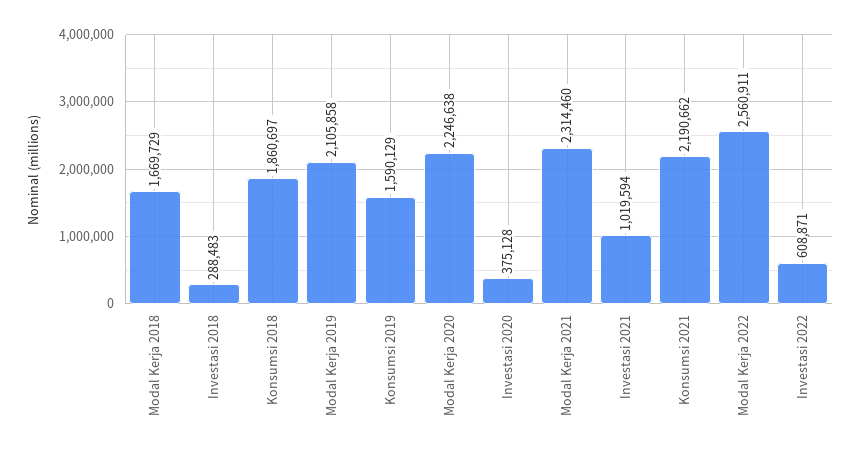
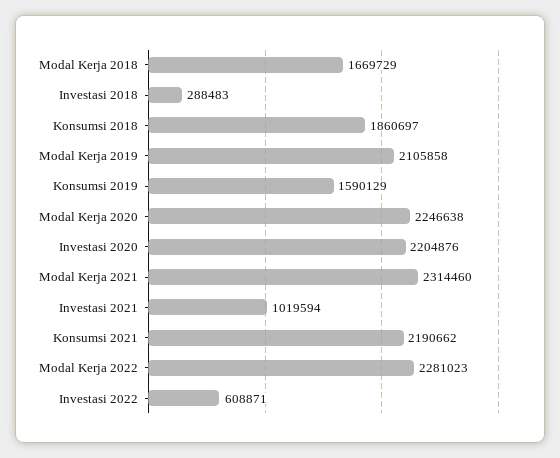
Investasi 2020: 375128 -> 2204876
Modal Kerja 2022: 2560911 -> 2281023

